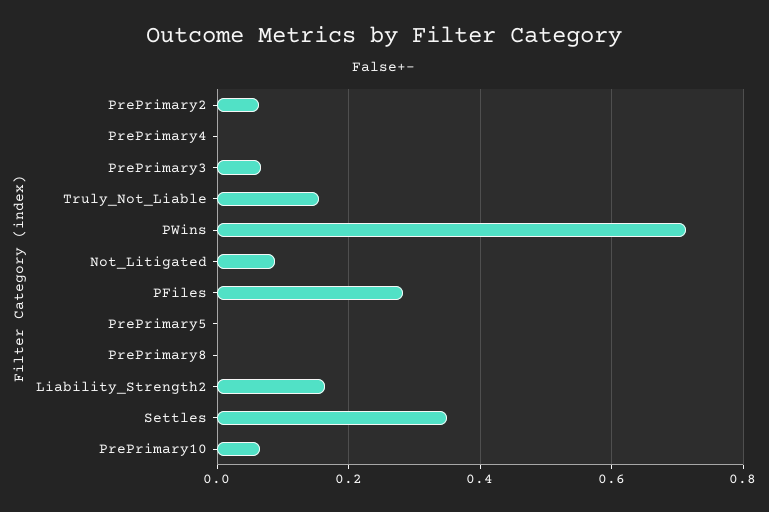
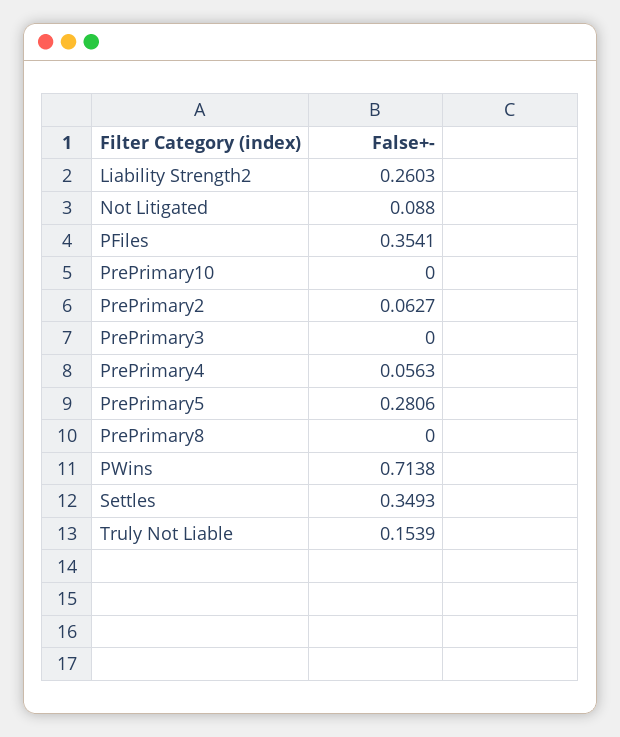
PrePrimary4: 0 -> 0.0563
PrePrimary3: 0.06 -> 0
PFiles: 0.28 -> 0.3541
PrePrimary5: 0 -> 0.2806
Liability_Strength2: 0.16 -> 0.2603
PrePrimary10: 0.06 -> 0

